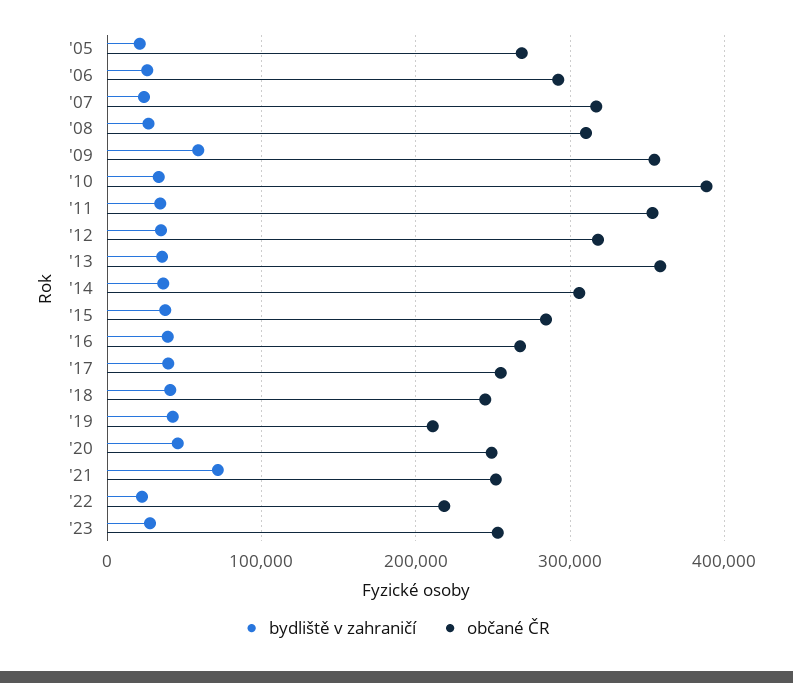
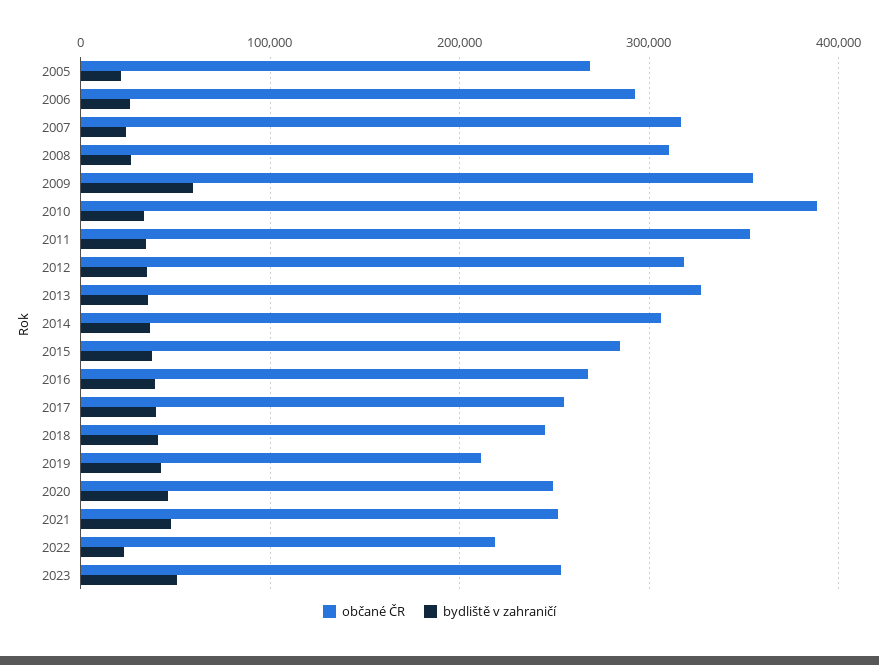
občané ČR, '13: 360000 -> 330000
bydliště v zahraničí, '21: 70000 -> 50000
bydliště v zahraničí, '23: 30000 -> 50000

